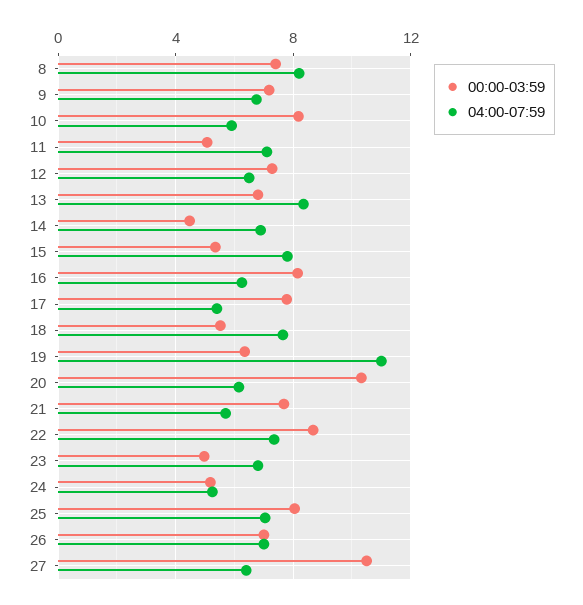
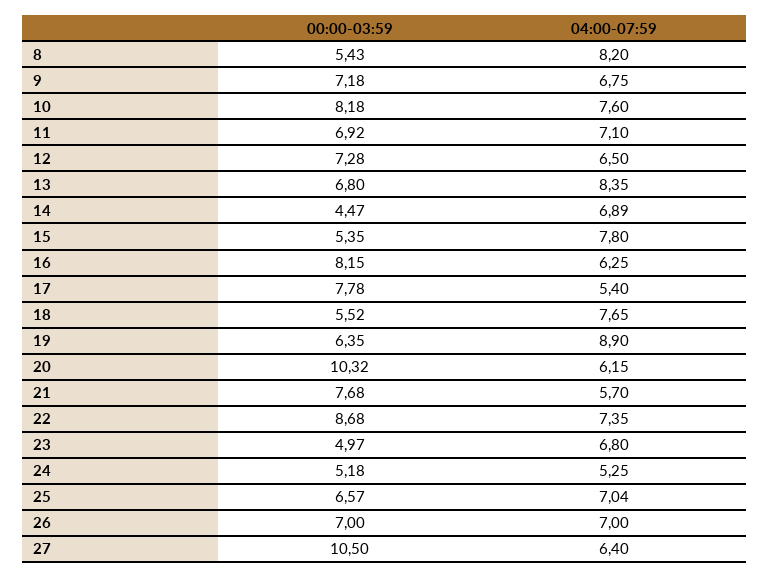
00:00-03:59, 8: 7.5 -> 5.43
04:00-07:59, 10: 6 -> 7.6
00:00-03:59, 11: 5 -> 6.92
04:00-07:59, 19: 11 -> 8.9
00:00-03:59, 25: 8 -> 6.57

